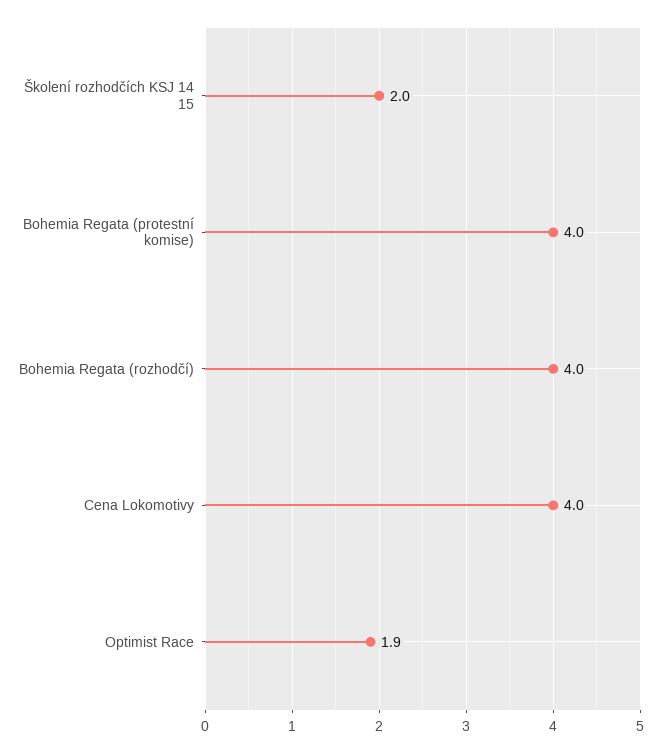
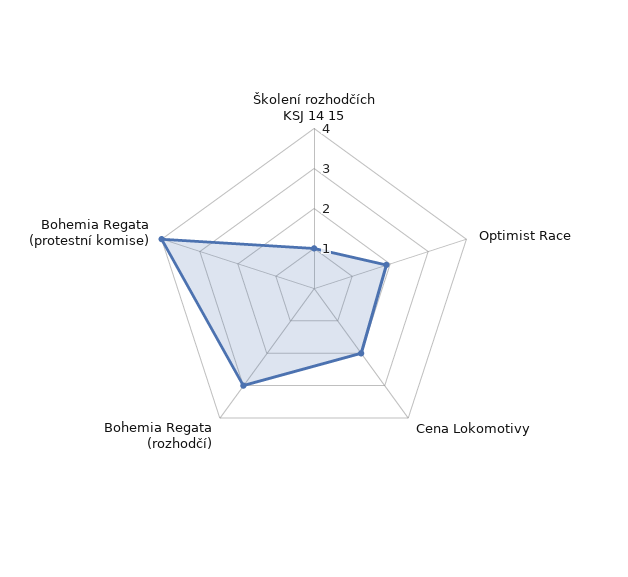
Školení rozhodčích KSJ 14 15: 2 -> 1
Bohemia Regata (rozhodčí): 4 -> 3
Cena Lokomotivy: 4 -> 2

